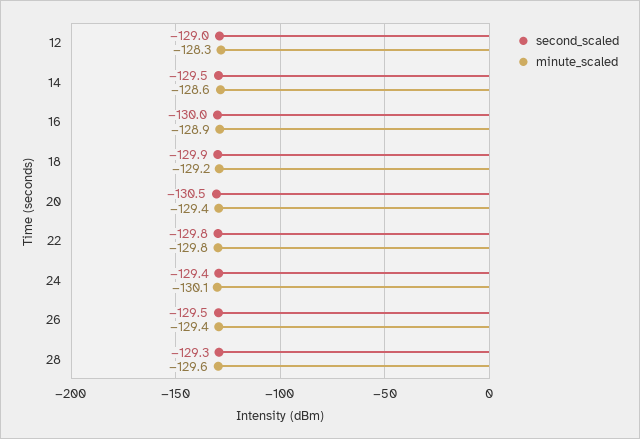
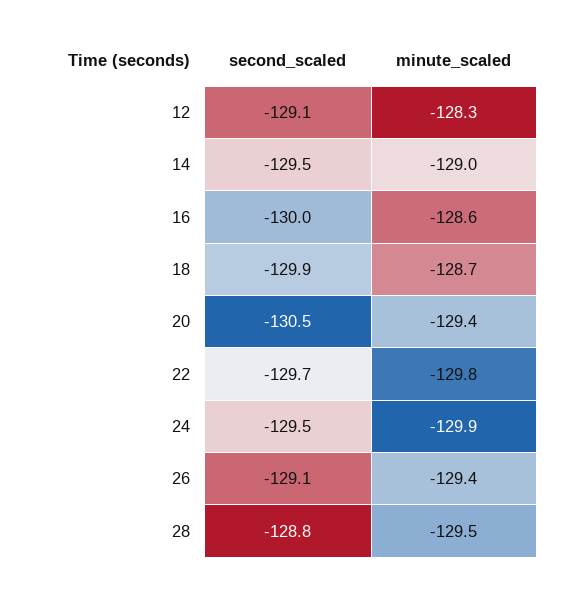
second_scaled, 12: -129 -> -129.1
minute_scaled, 14: -128.6 -> -129
minute_scaled, 16: -128.9 -> -128.6
minute_scaled, 18: -129.2 -> -128.7
second_scaled, 22: -129.8 -> -129.7
second_scaled, 24: -129.4 -> -129.5
minute_scaled, 24: -130.1 -> -129.9
second_scaled, 26: -129.5 -> -129.1
second_scaled, 28: -129.3 -> -128.8
minute_scaled, 28: -129.6 -> -129.5

